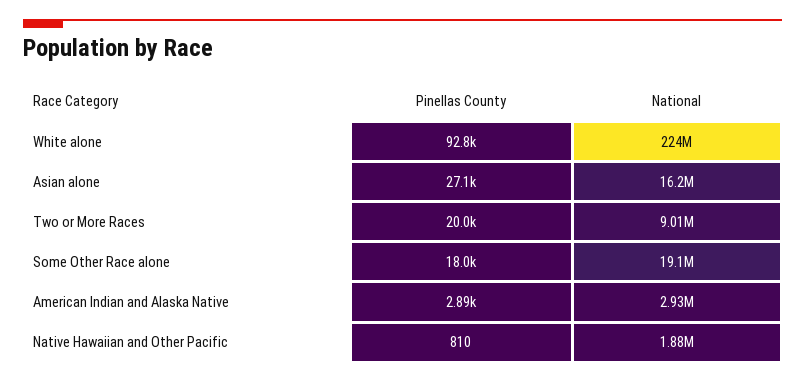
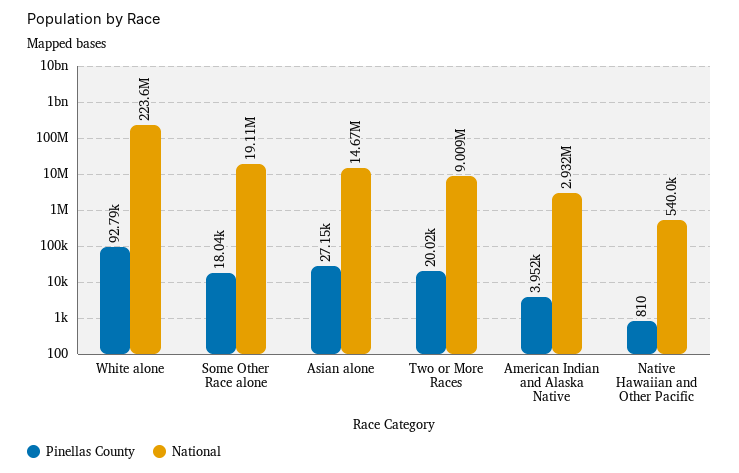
National, Asian alone: 16200000 -> 14670000
Pinellas County, American Indian and Alaska Native: 2890 -> 3952
National, Native Hawaiian and Other Pacific: 1880000 -> 540000

